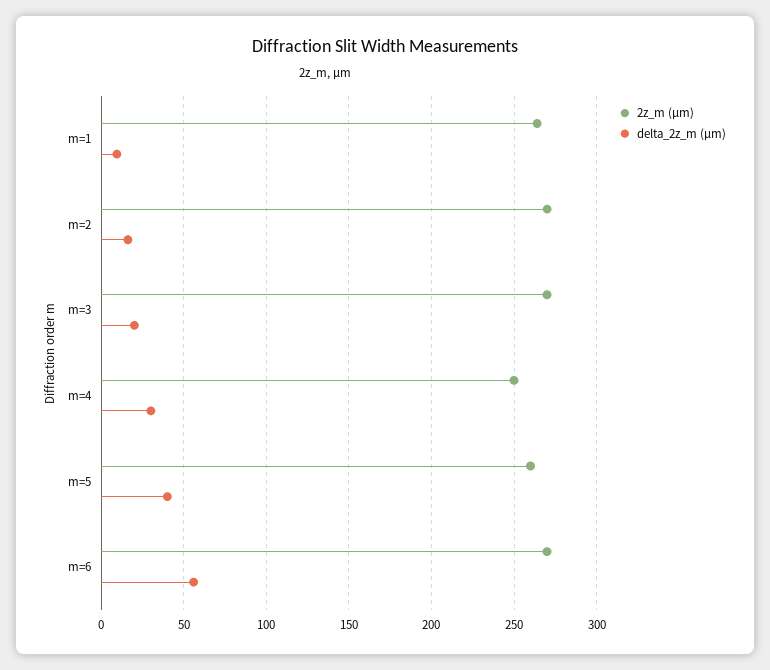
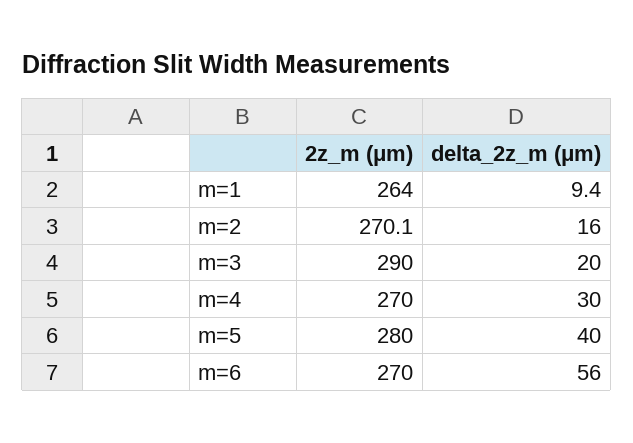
2z_m (μm), m=3: 270 -> 290
2z_m (μm), m=4: 250 -> 270
2z_m (μm), m=5: 260 -> 280

